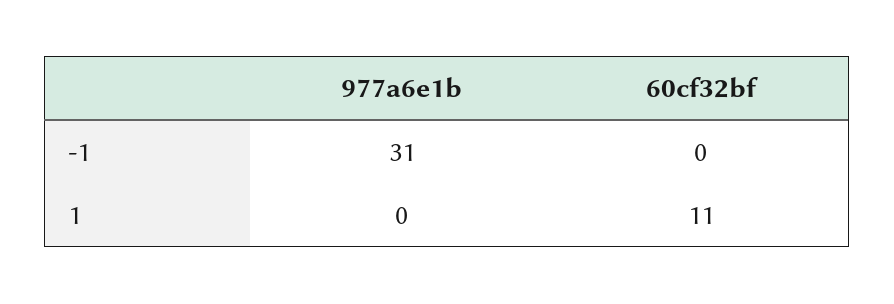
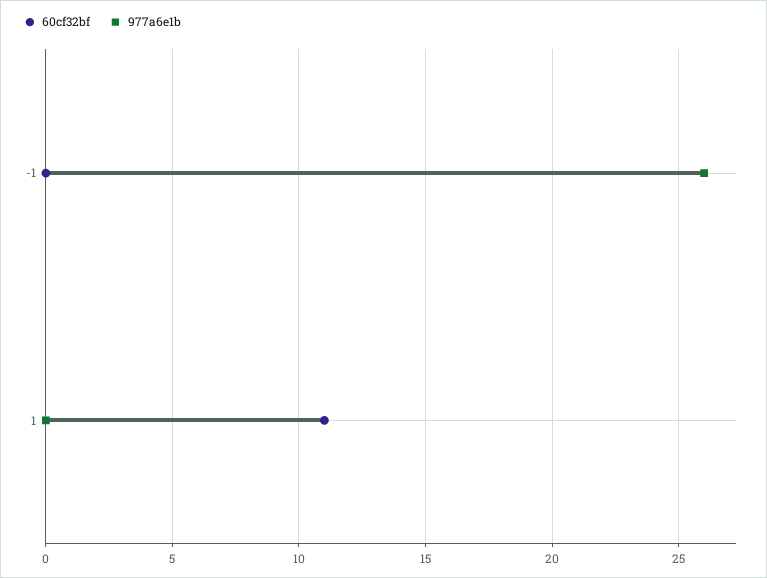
977a6e1b, -1: 31 -> 26

